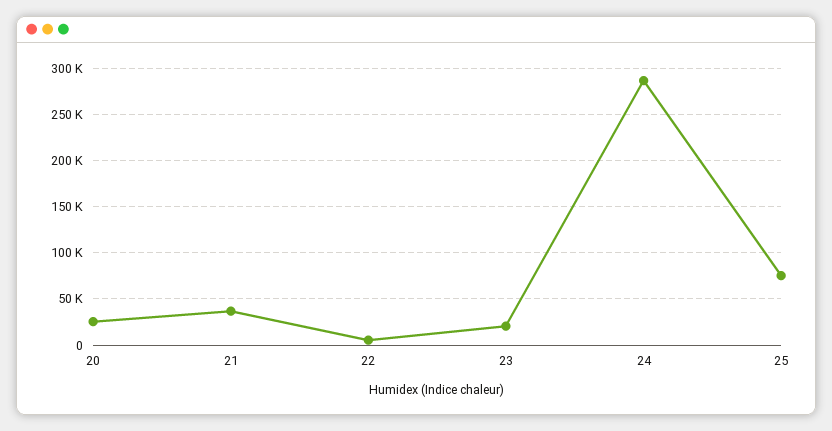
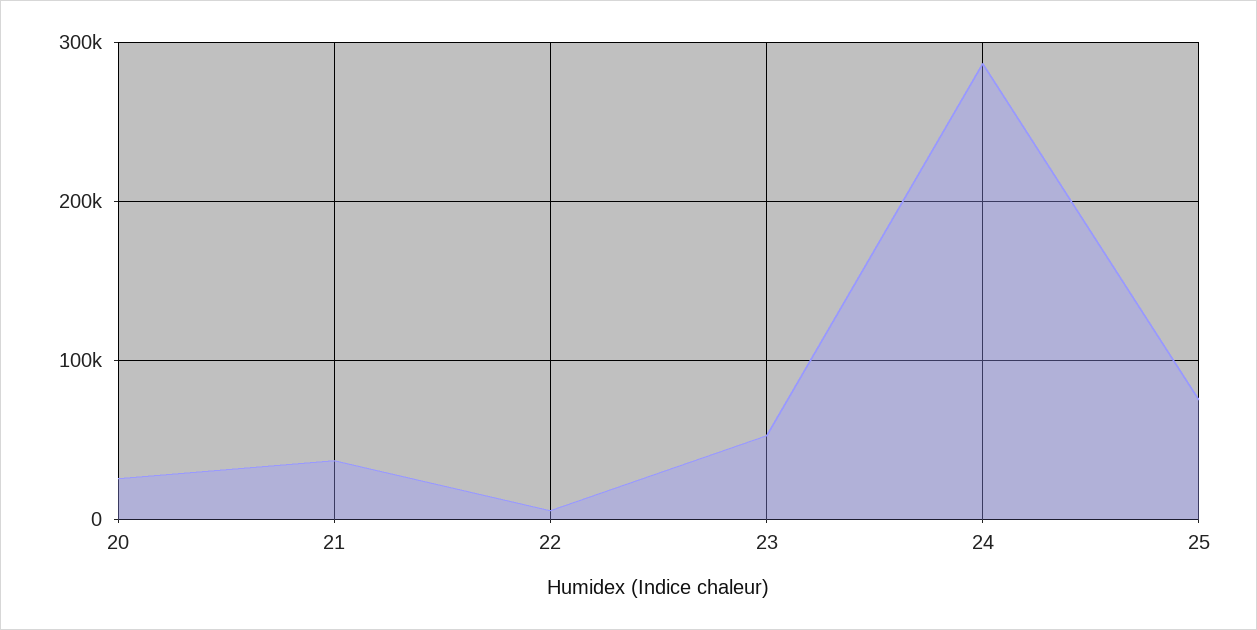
23: 20000 -> 50000

